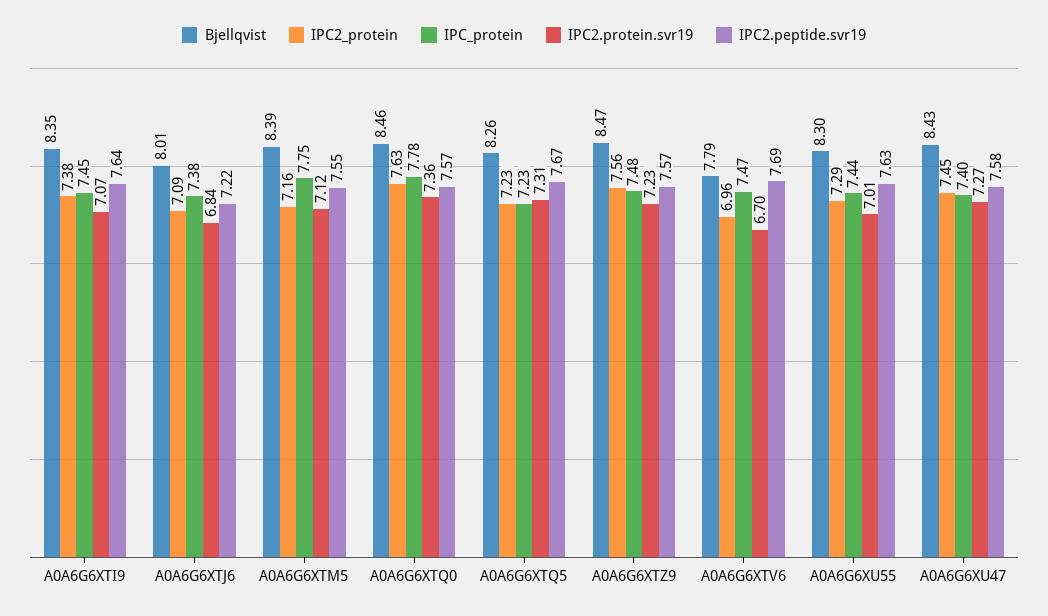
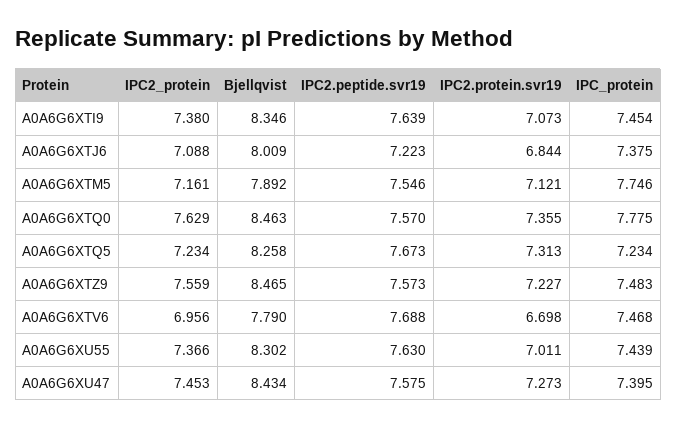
Bjellqvist, A0A6G6XTM5: 8.39 -> 7.892
IPC2_protein, A0A6G6XU55: 7.29 -> 7.366

